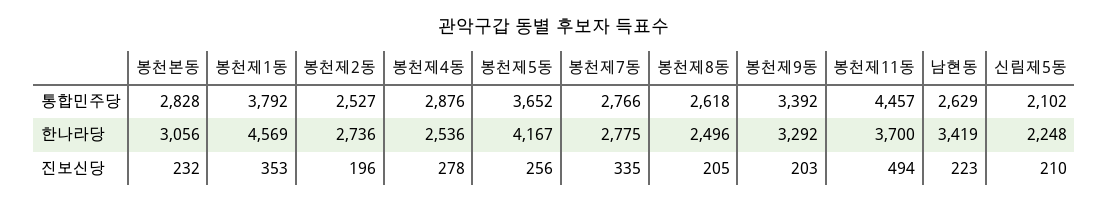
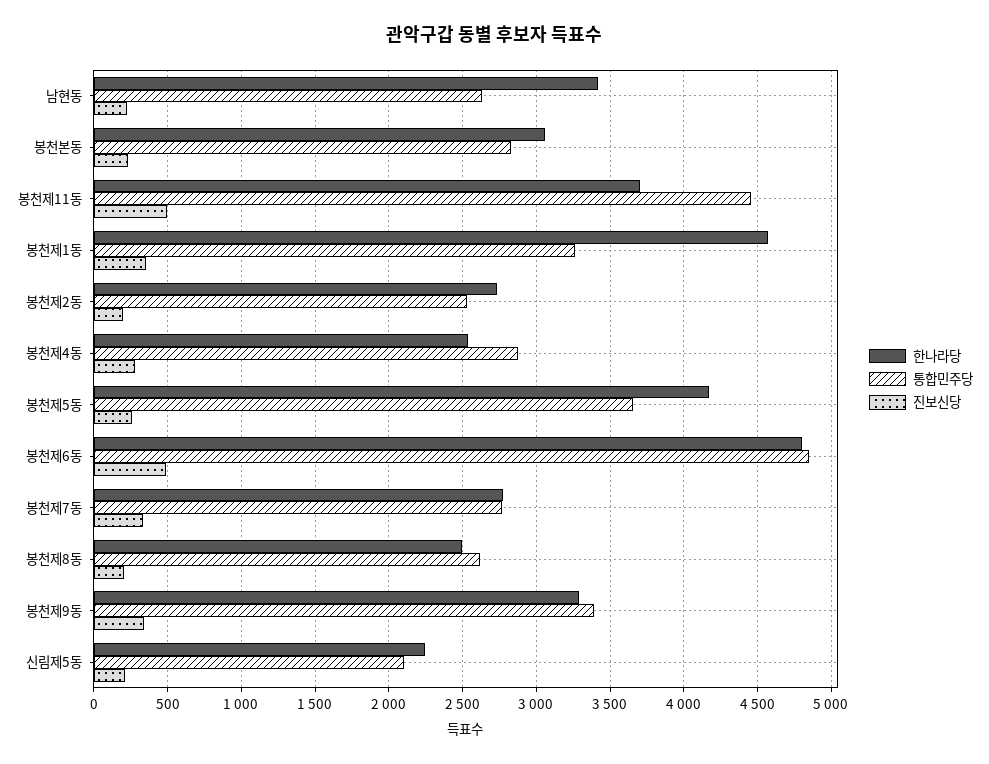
통합민주당, 봉천제1동: 3792 -> 3250
진보신당, 봉천제9동: 203 -> 350
한나라당, 봉천제6동: none -> 4800
통합민주당, 봉천제6동: none -> 4850
진보신당, 봉천제6동: none -> 500

